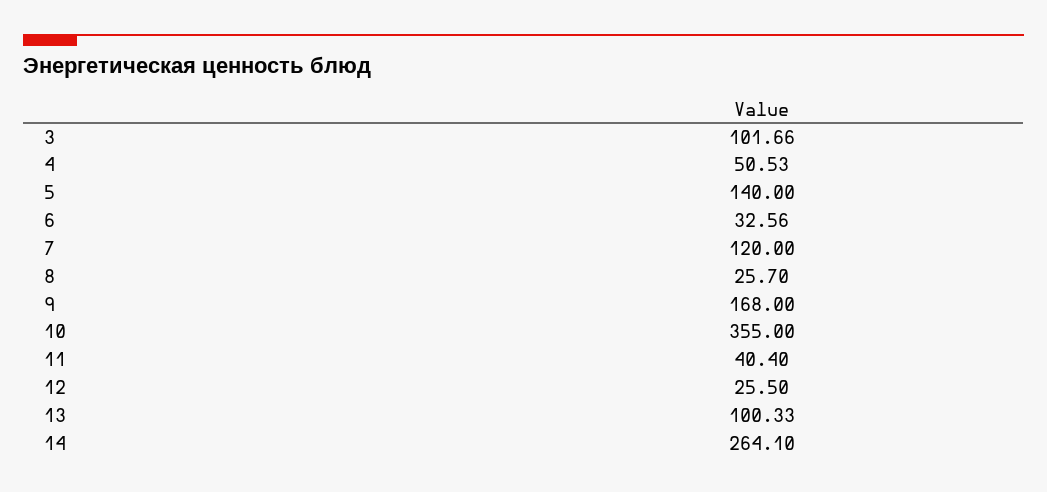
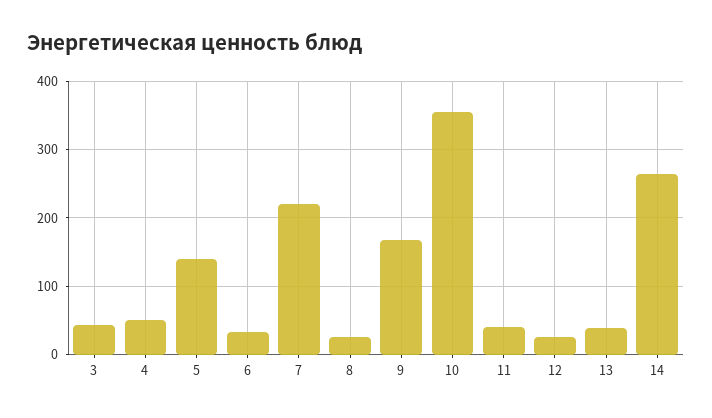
3: 101.66 -> 40
7: 120 -> 220
13: 100.33 -> 40

